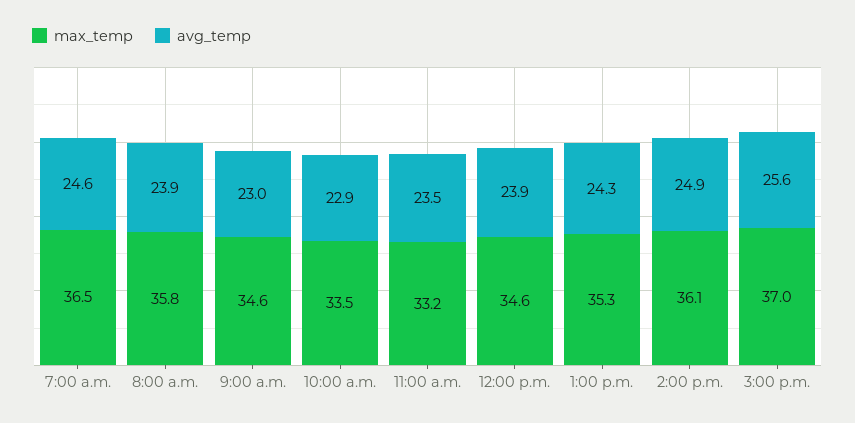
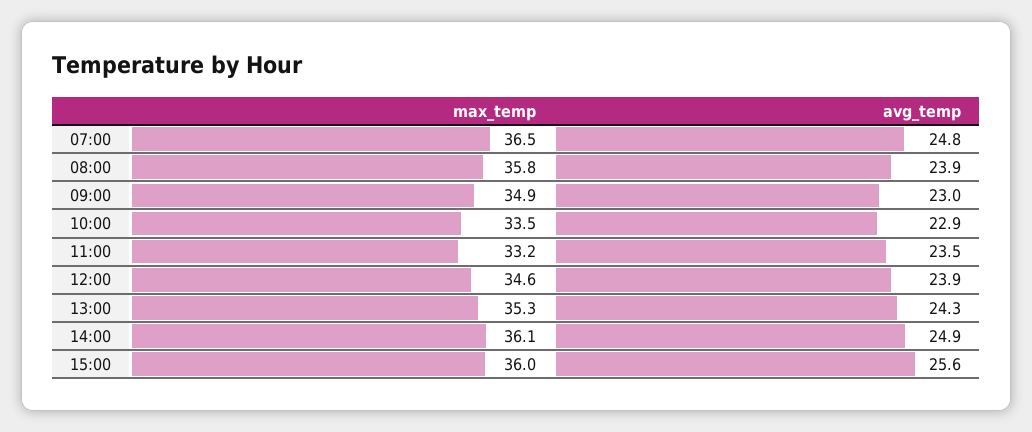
avg_temp, 7:00 a.m.: 24.6 -> 24.8
max_temp, 9:00 a.m.: 34.6 -> 34.9
max_temp, 3:00 p.m.: 37 -> 36

